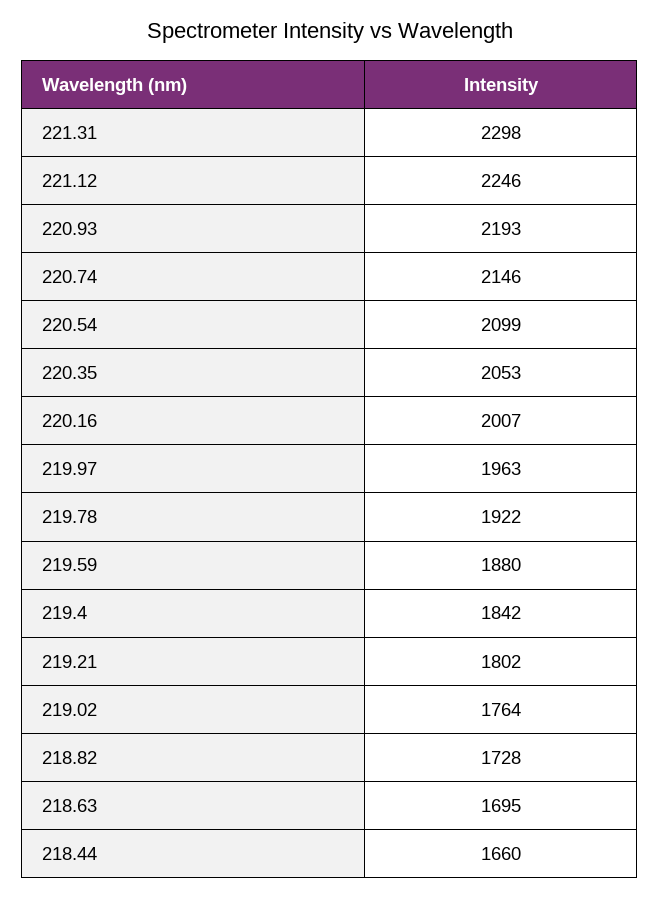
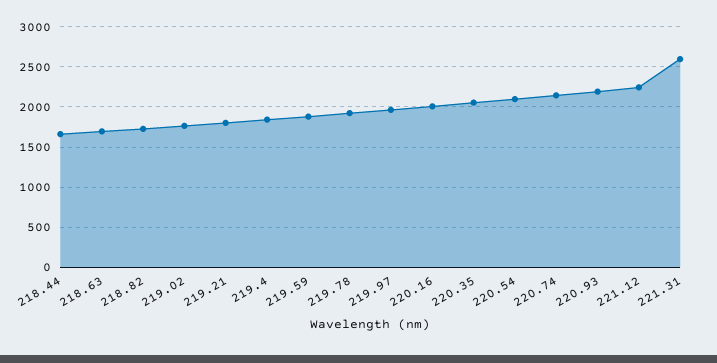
221.31: 2298 -> 2600

